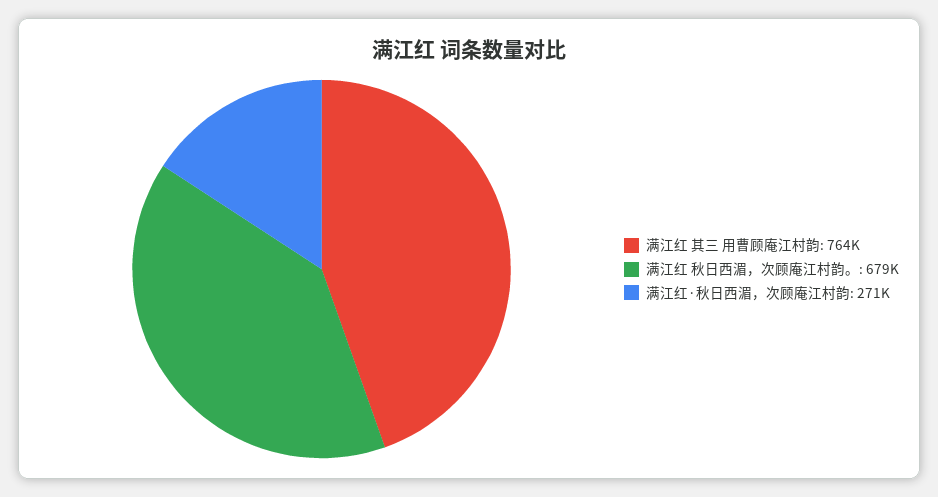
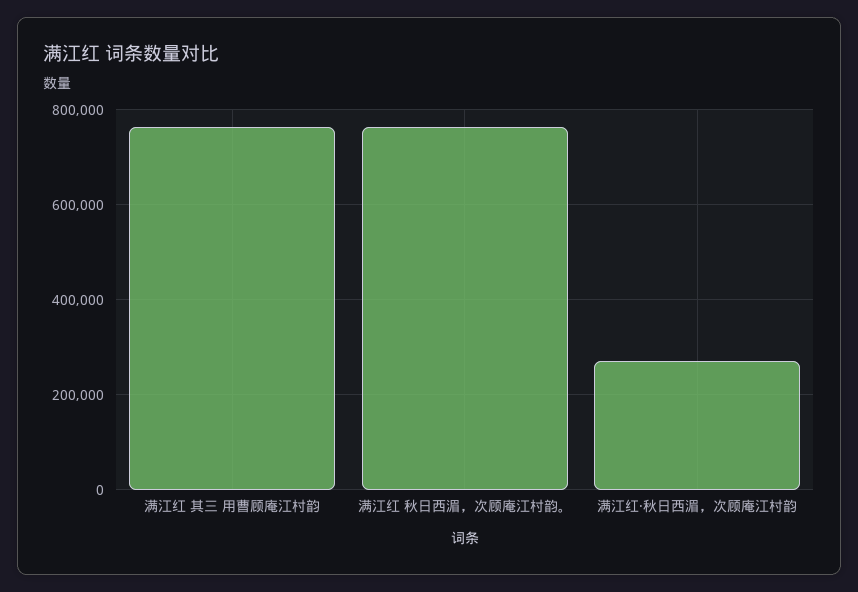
满江红 秋日西湄，次顾庵江村韵。: 679000 -> 760000

